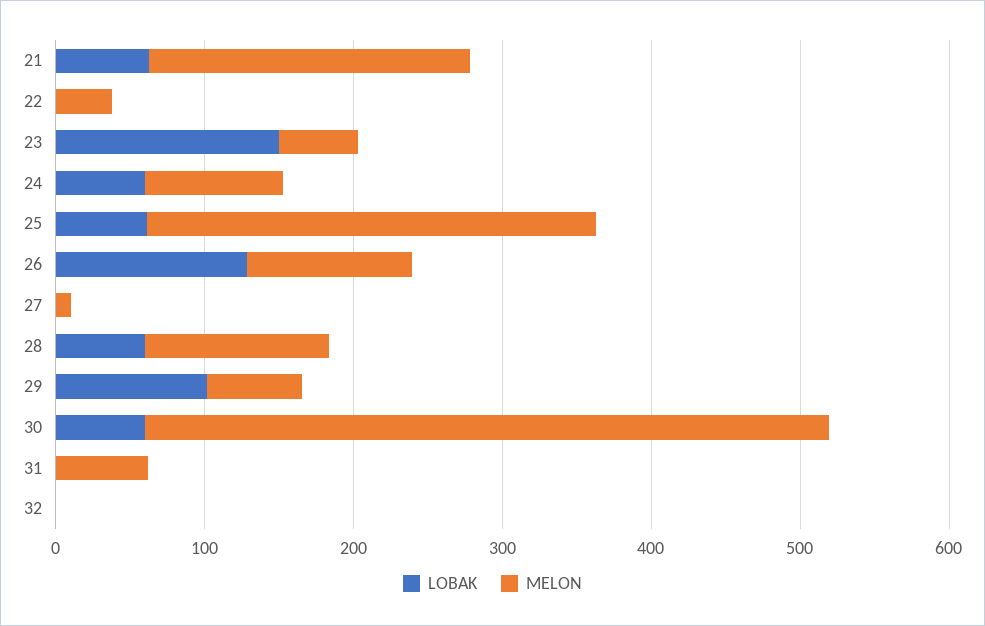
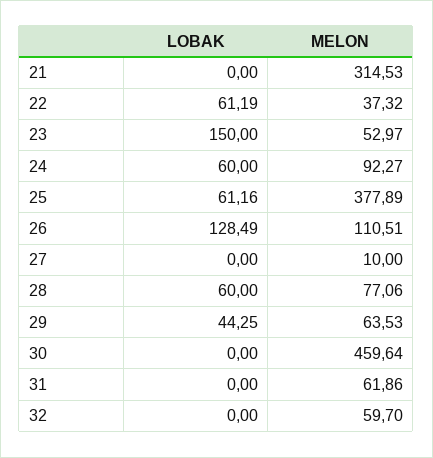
LOBAK, 21: 60 -> 0
MELON, 21: 220 -> 314.53
LOBAK, 22: 0 -> 61.19
MELON, 25: 300 -> 377.89
MELON, 28: 120 -> 77.06
LOBAK, 29: 100 -> 44.25
LOBAK, 30: 60 -> 0
MELON, 32: 0 -> 59.7

